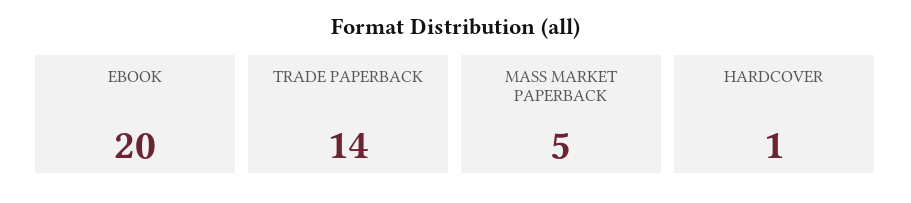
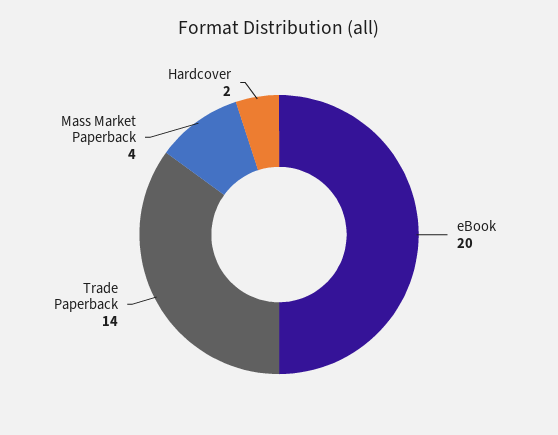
MASS MARKET PAPERBACK: 5 -> 4
HARDCOVER: 1 -> 2

